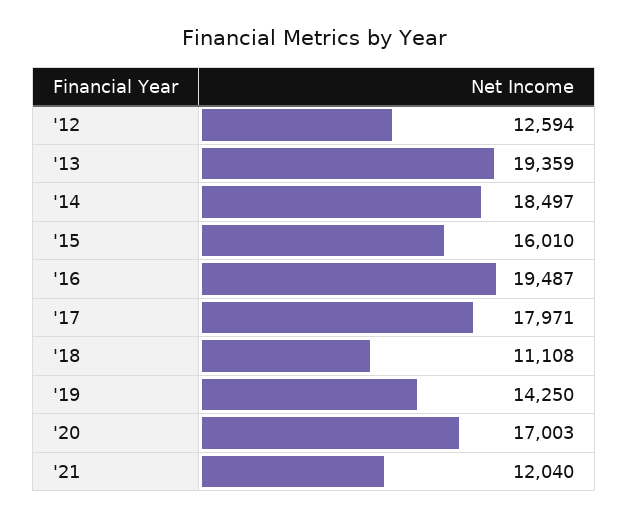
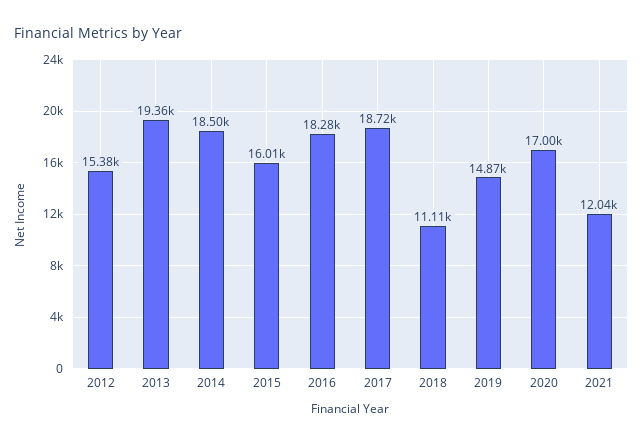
'12: 12594 -> 15380
'16: 19487 -> 18280
'17: 17971 -> 18720
'19: 14250 -> 14870

